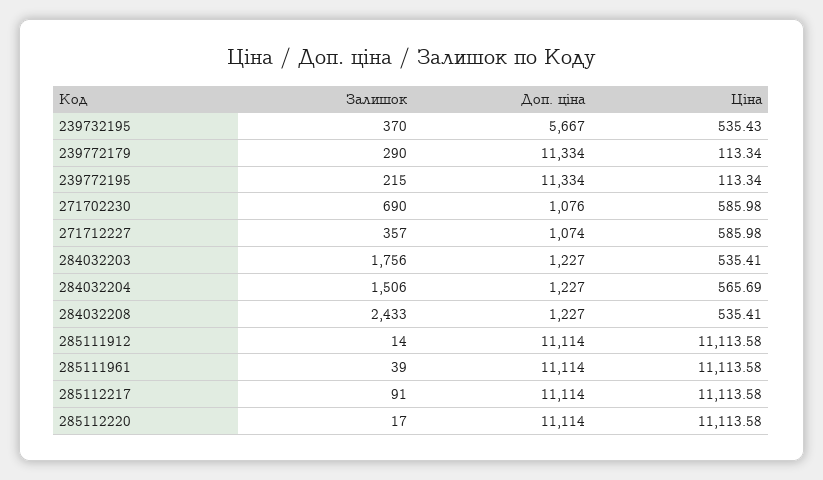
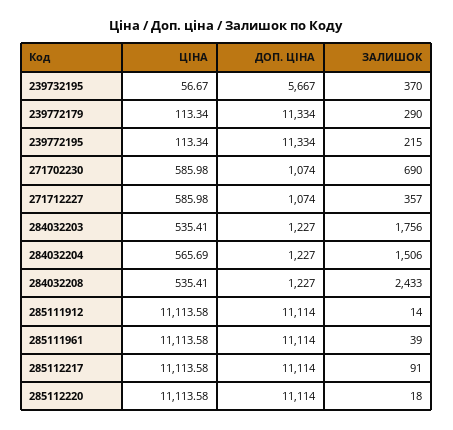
Ціна, 239732195: 535.43 -> 56.67
Доп. ціна, 271702230: 1076 -> 1074
Залишок, 285112220: 17 -> 18

